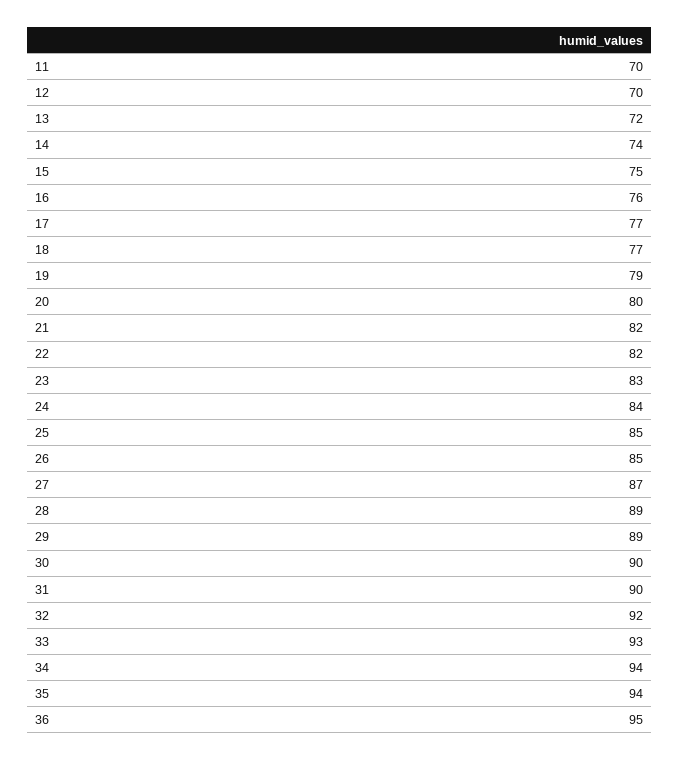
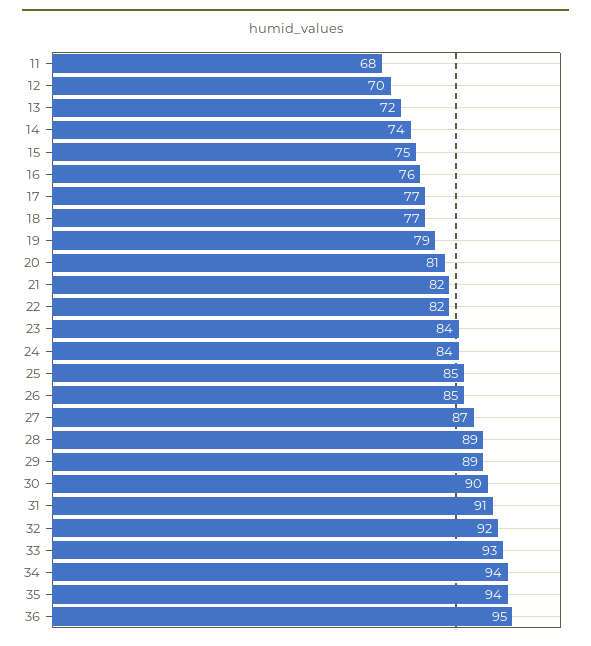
11: 70 -> 68
20: 80 -> 81
23: 83 -> 84
31: 90 -> 91

